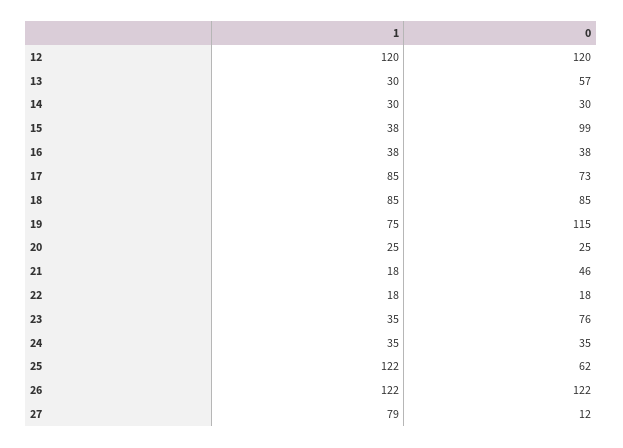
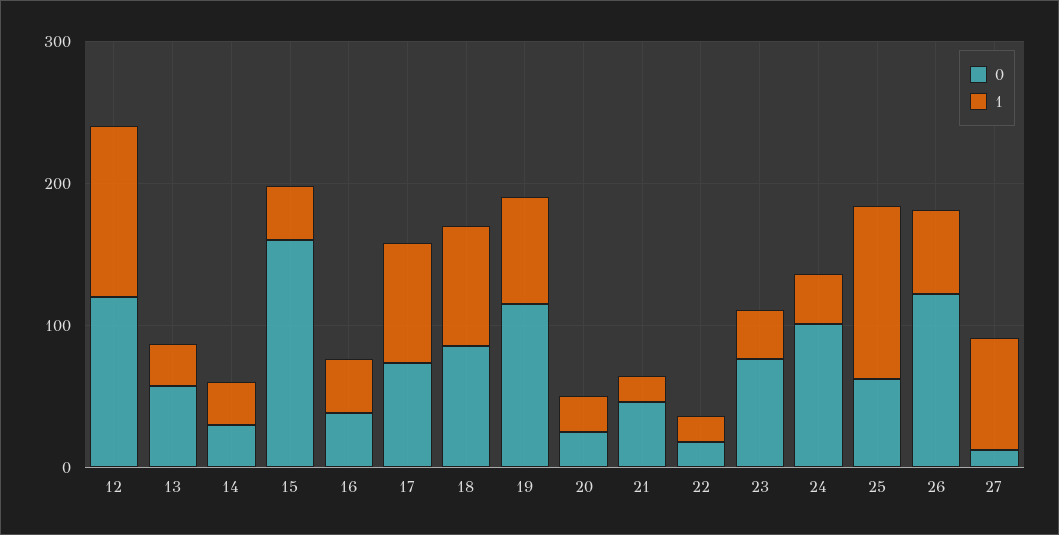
0, 15: 99 -> 160
0, 24: 35 -> 100
1, 26: 122 -> 60

